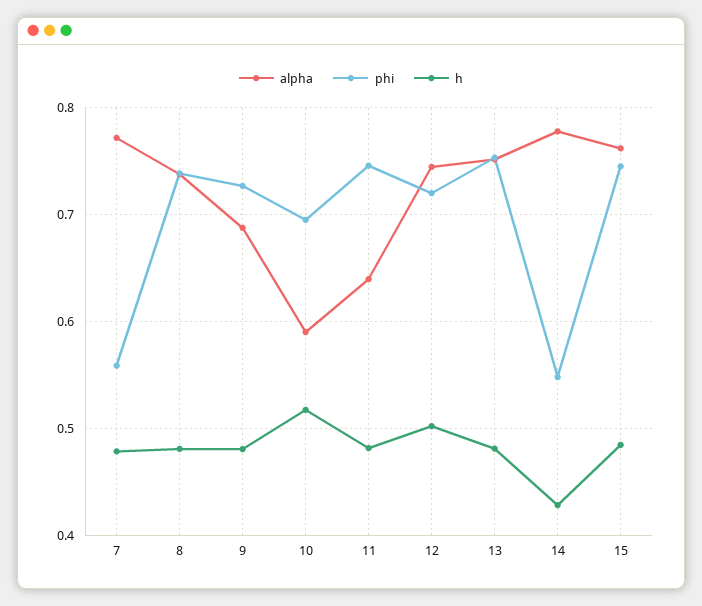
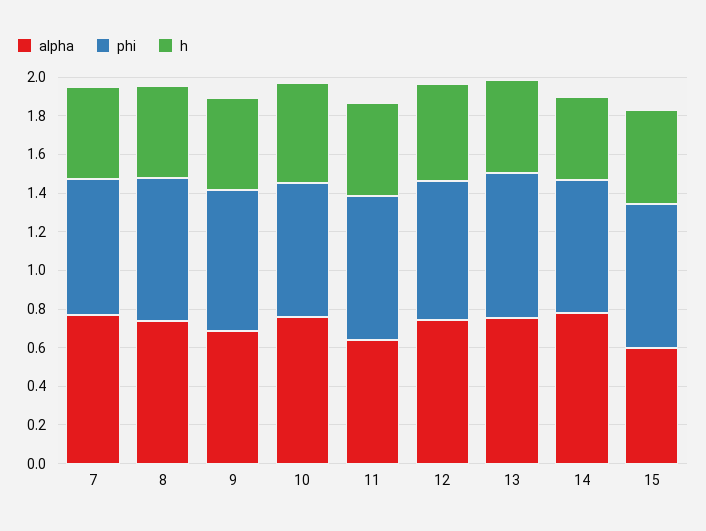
phi, 7: 0.56 -> 0.7
alpha, 10: 0.59 -> 0.75
phi, 14: 0.55 -> 0.7
alpha, 15: 0.76 -> 0.6

